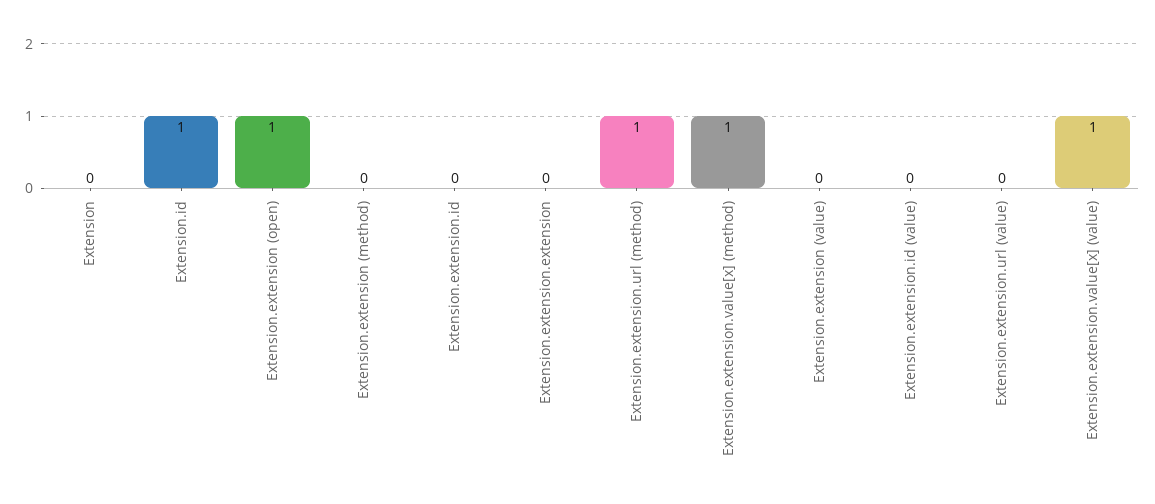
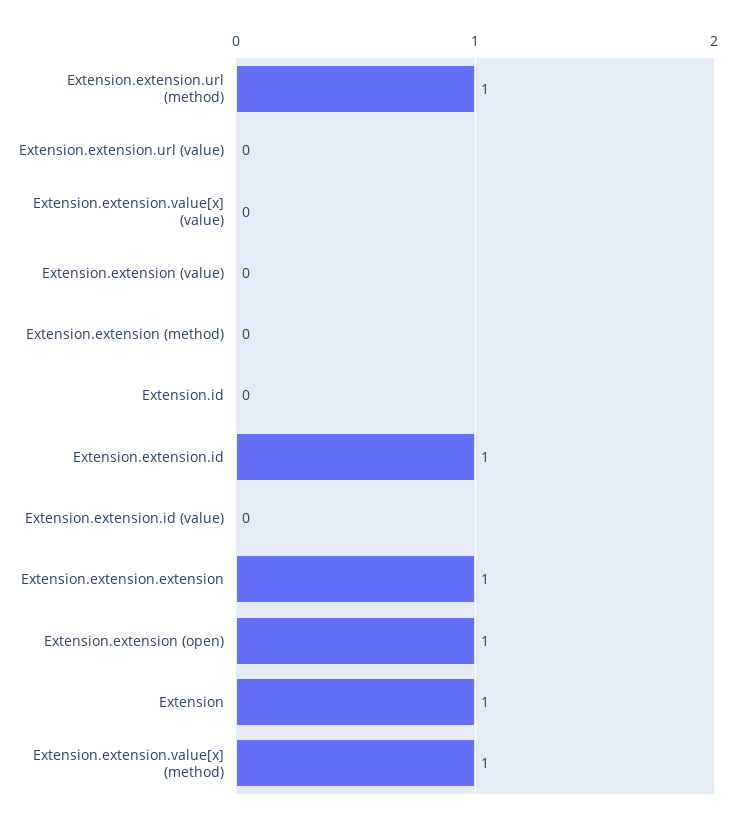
Extension: 0 -> 1
Extension.id: 1 -> 0
Extension.extension.id: 0 -> 1
Extension.extension.extension: 0 -> 1
Extension.extension.value[x] (value): 1 -> 0

